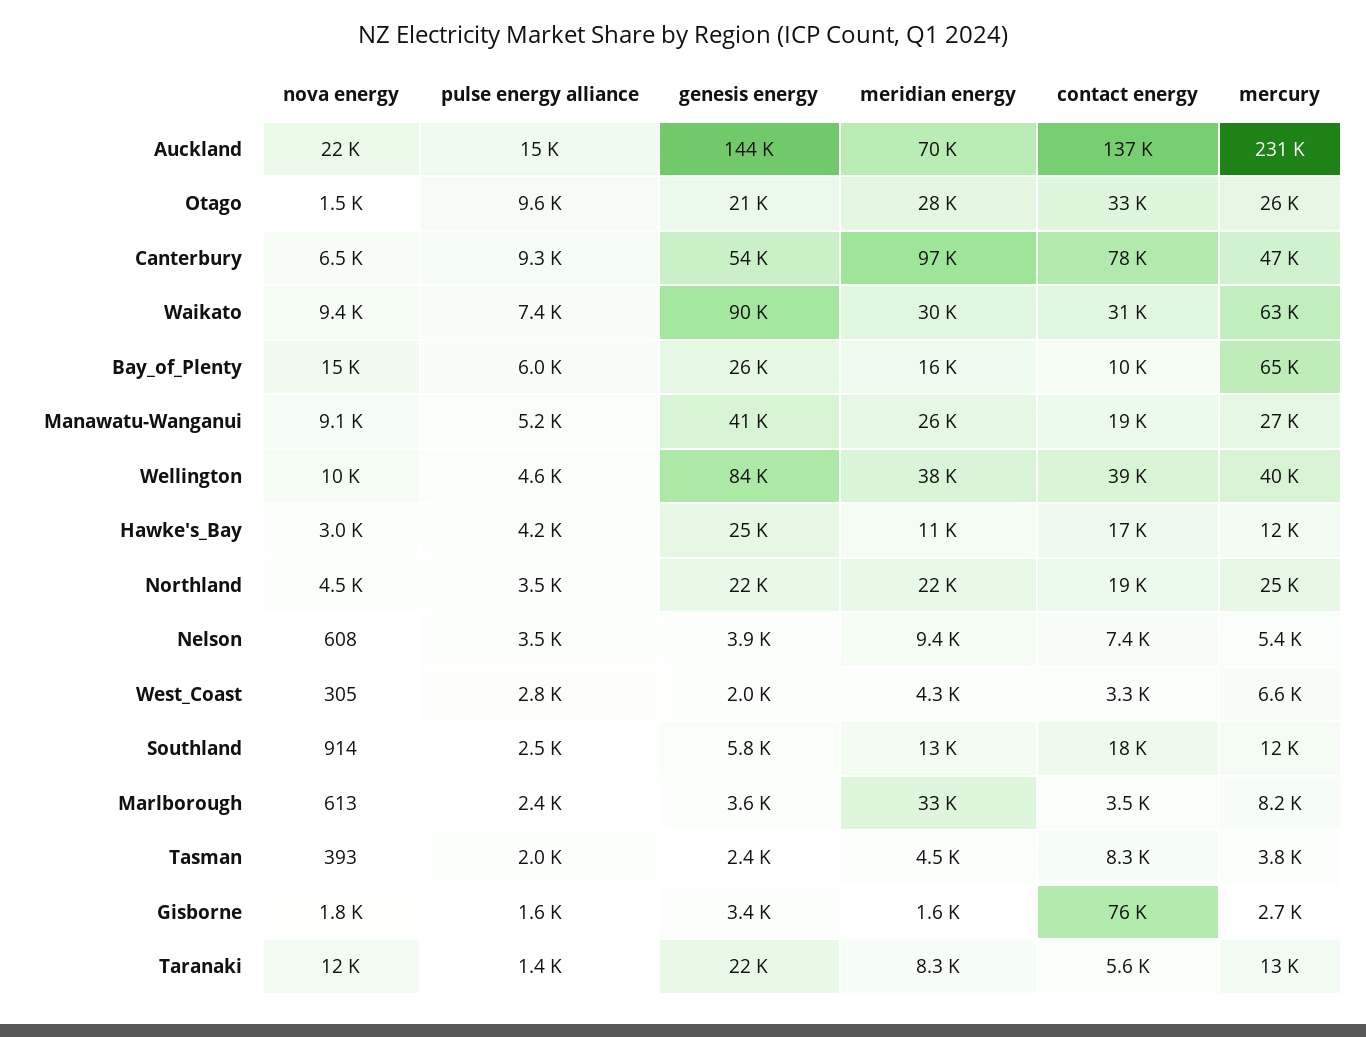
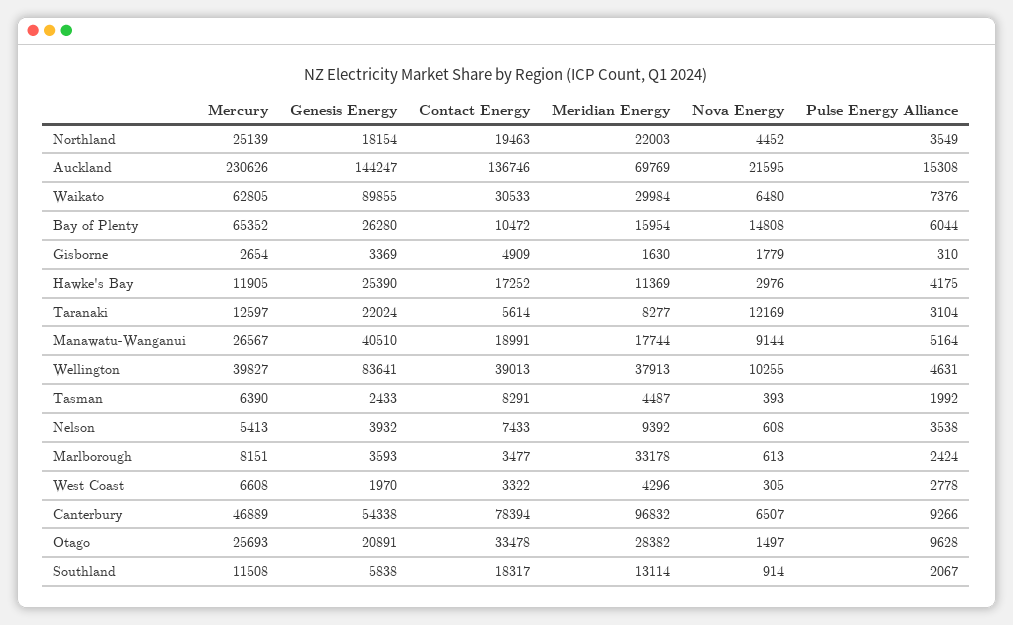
nova energy, Waikato: 9400 -> 6480
meridian energy, Manawatu-Wanganui: 26000 -> 17744
genesis energy, Northland: 22000 -> 18154
pulse energy alliance, Southland: 2500 -> 2067
mercury, Tasman: 3800 -> 6390
pulse energy alliance, Gisborne: 1600 -> 310
contact energy, Gisborne: 76000 -> 4909
pulse energy alliance, Taranaki: 1400 -> 3104

